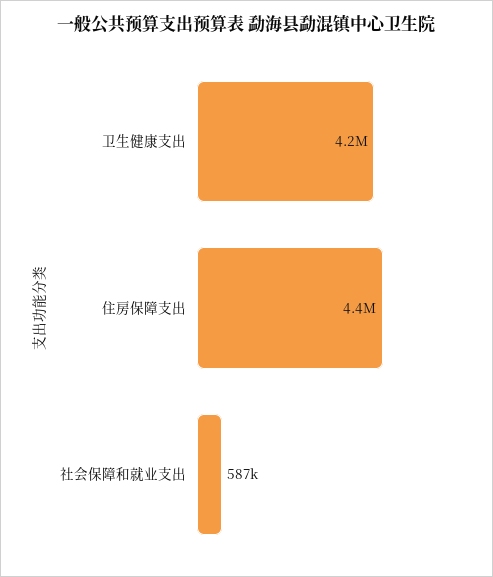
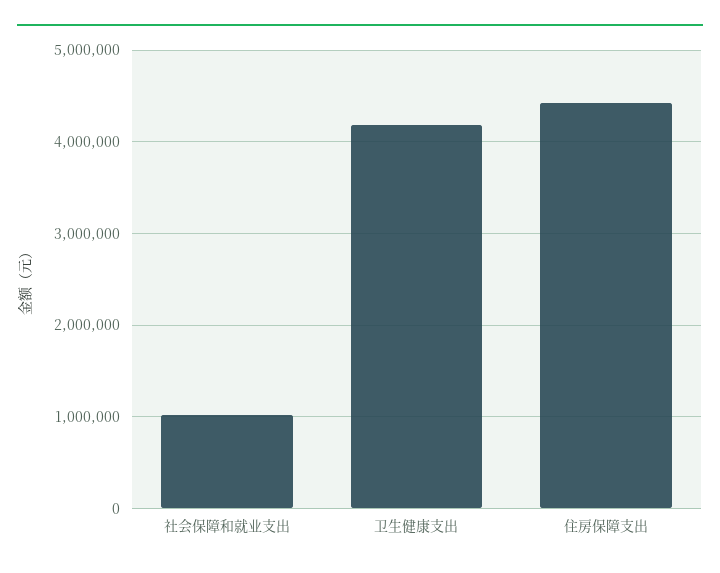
社会保障和就业支出: 587000 -> 1000000

